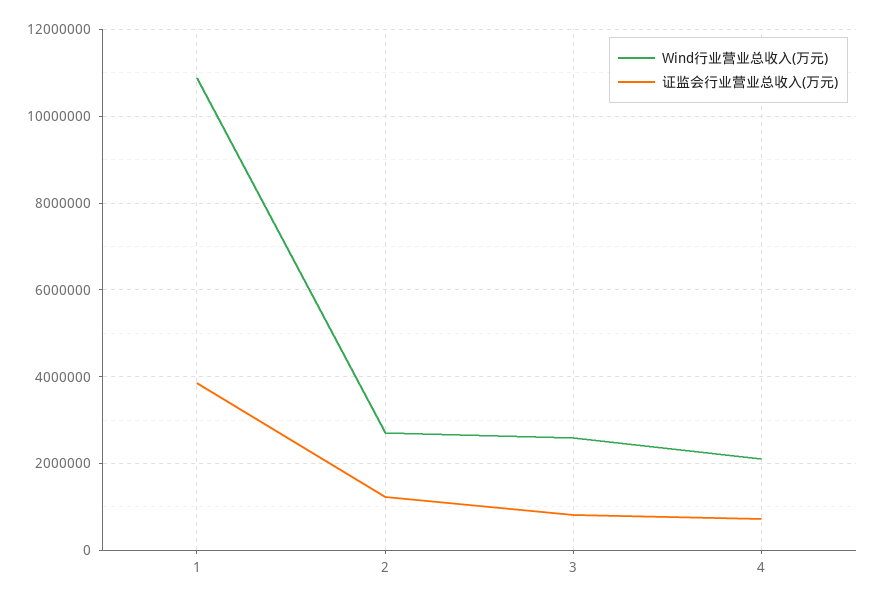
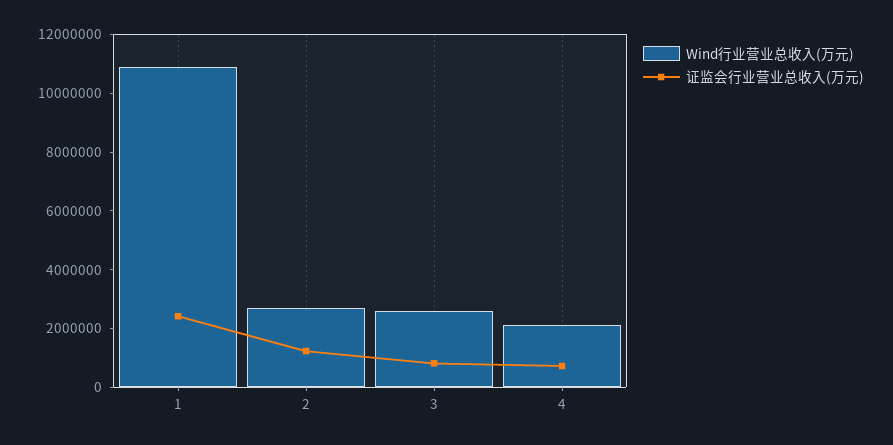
证监会行业营业总收入(万元), 1: 3800000 -> 2500000

